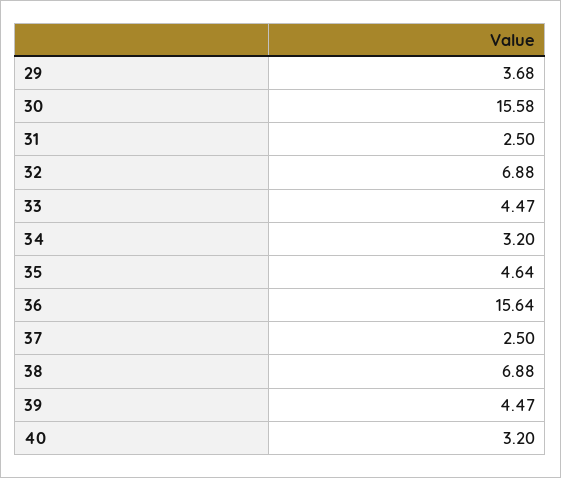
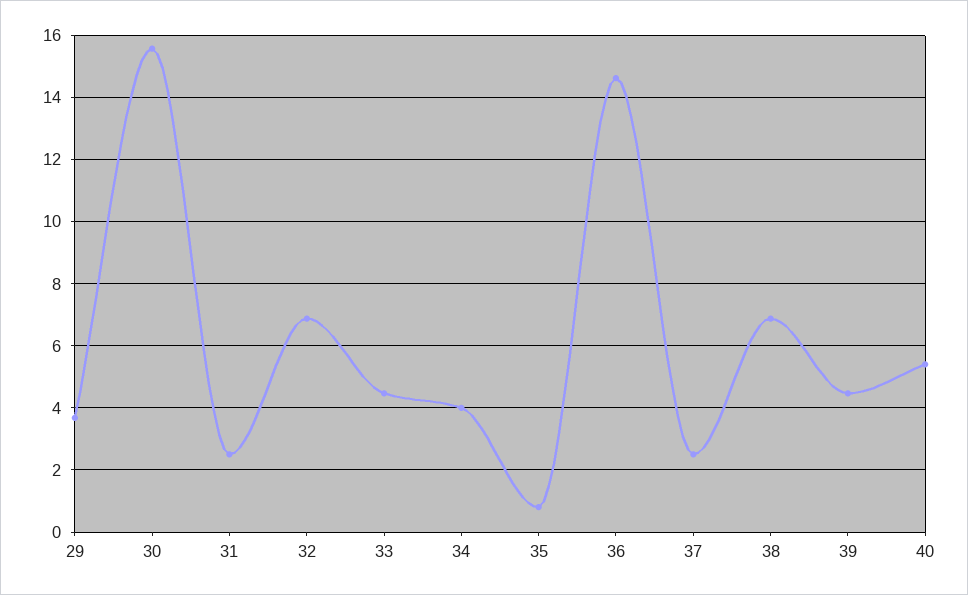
34: 3.2 -> 4
35: 4.64 -> 0.8
36: 15.64 -> 14.6
40: 3.2 -> 5.4

